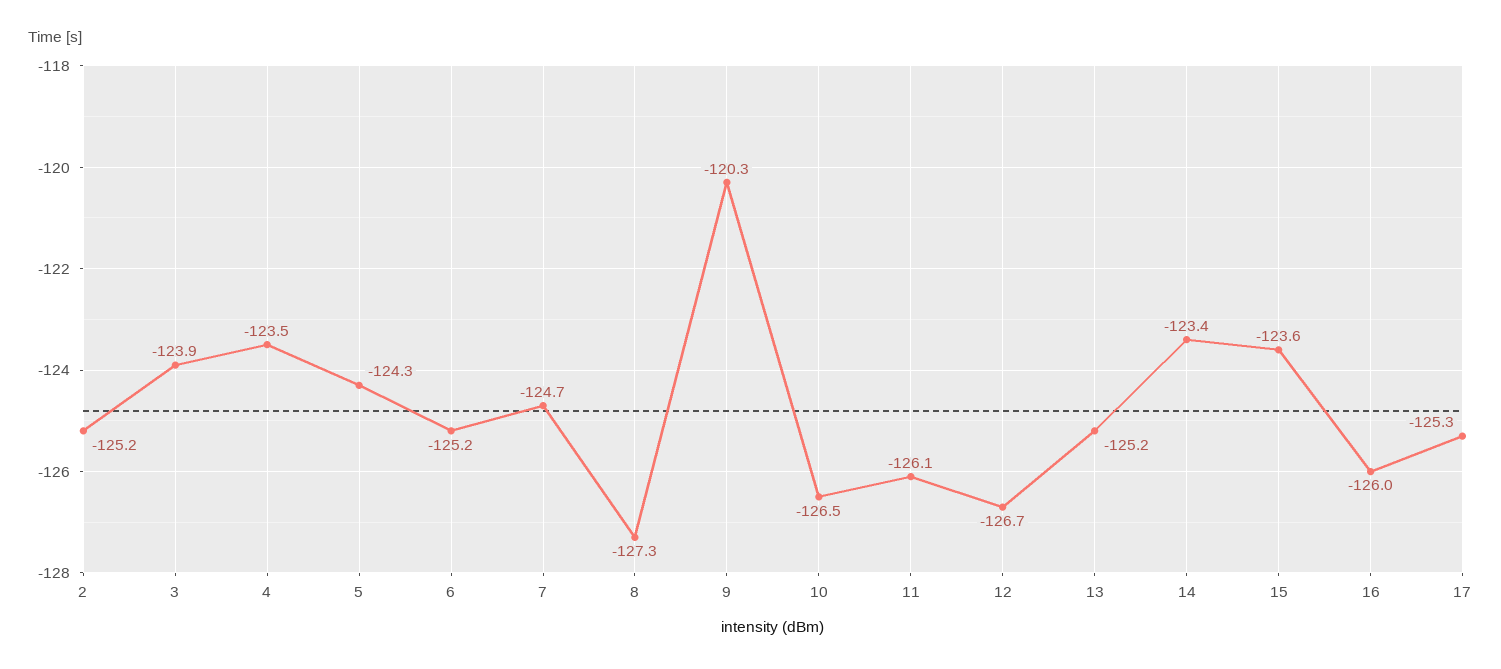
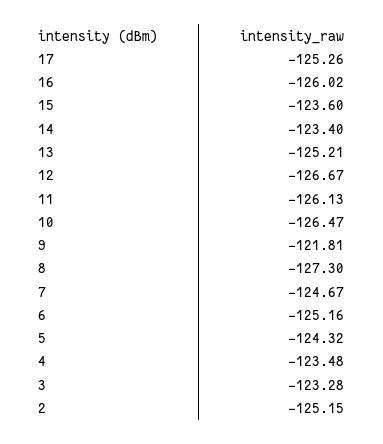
3: -123.9 -> -123.28
9: -120.3 -> -121.81

